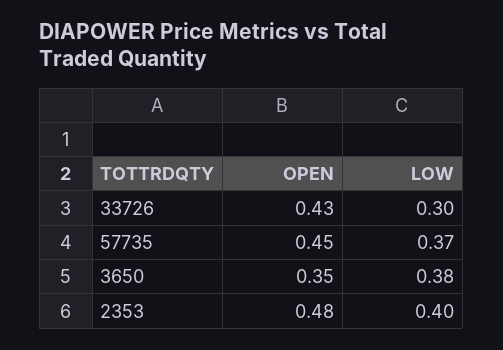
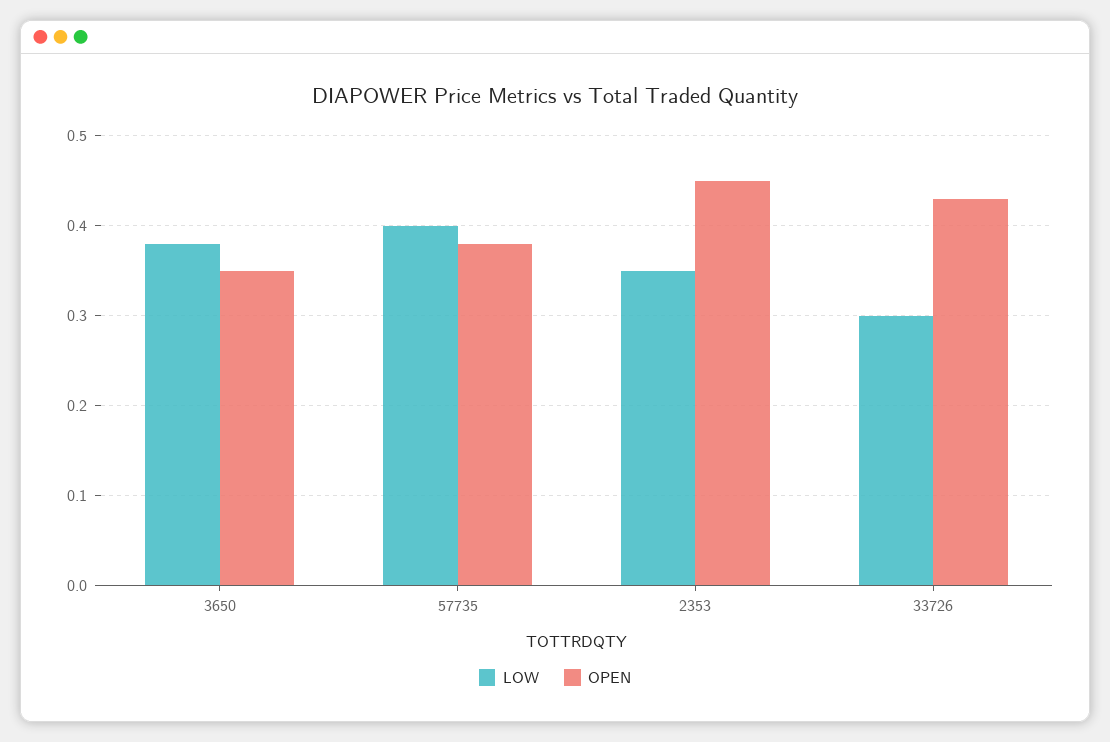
OPEN, 57735: 0.45 -> 0.38
LOW, 57735: 0.37 -> 0.4
OPEN, 2353: 0.48 -> 0.45
LOW, 2353: 0.4 -> 0.35

